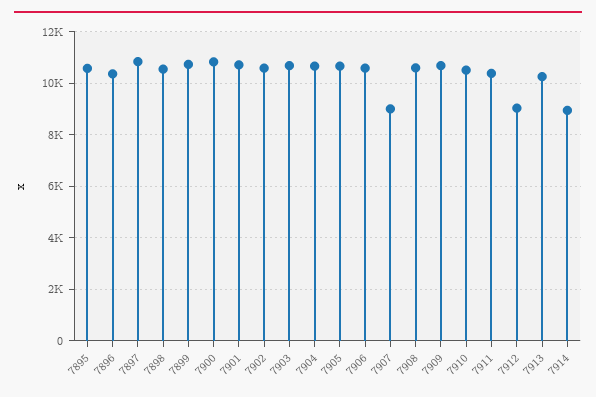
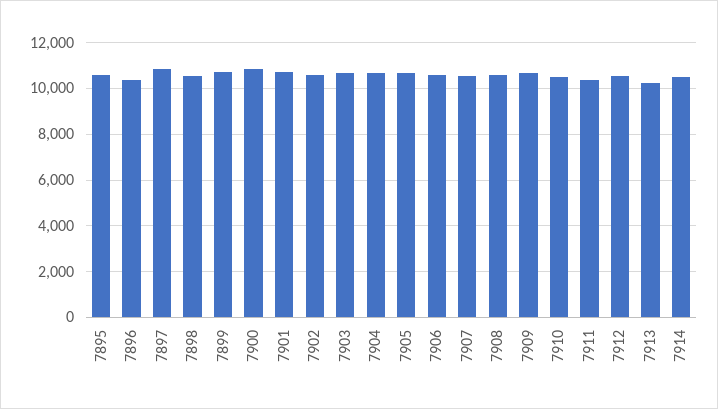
7907: 9000 -> 10500
7912: 9000 -> 10500
7914: 9000 -> 10500

